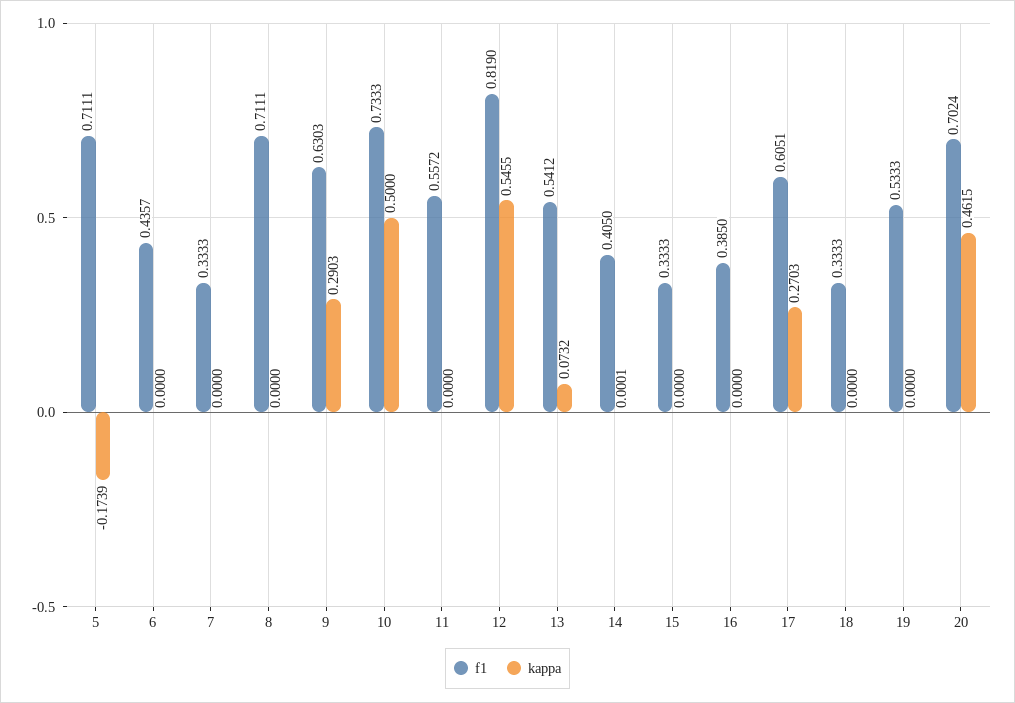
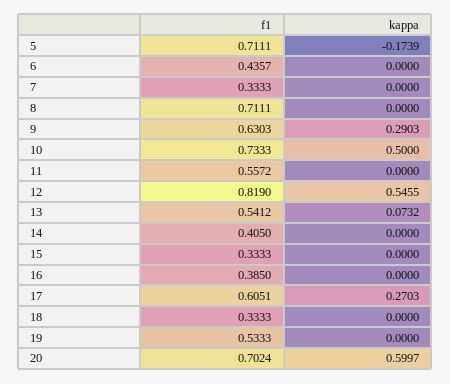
kappa, 14: 0.0001 -> 0
kappa, 20: 0.4615 -> 0.5997

